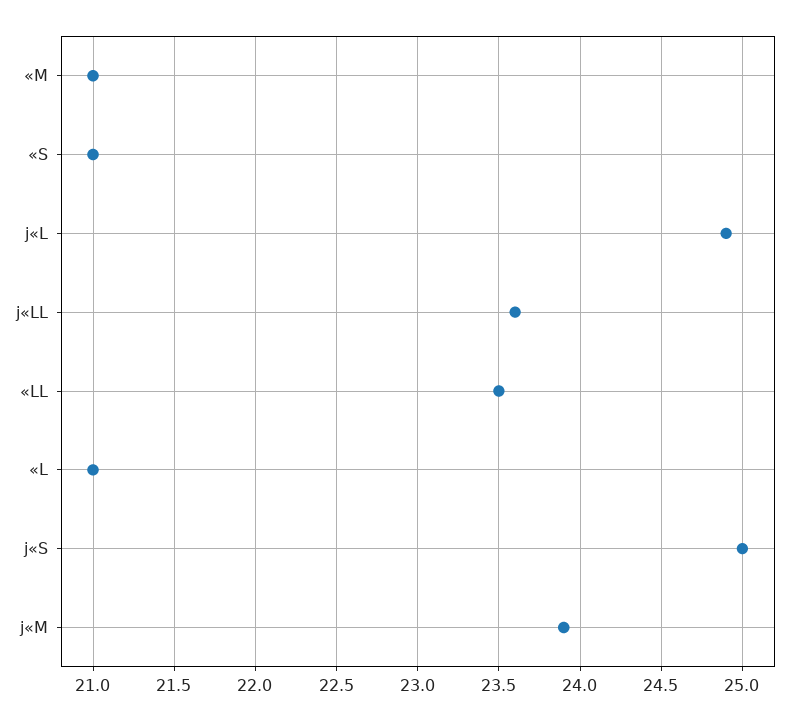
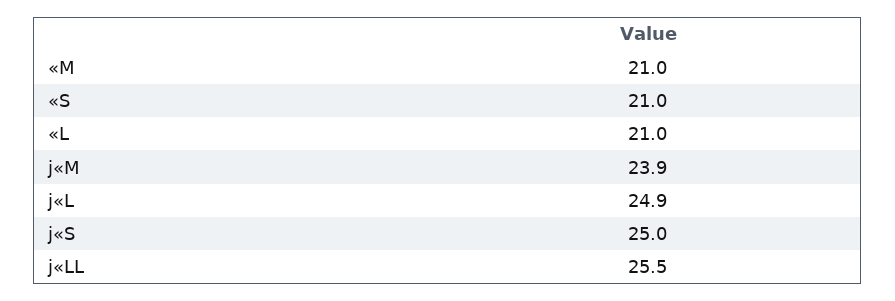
j«LL: 23.6 -> 25.5
«LL: 23.5 -> none

